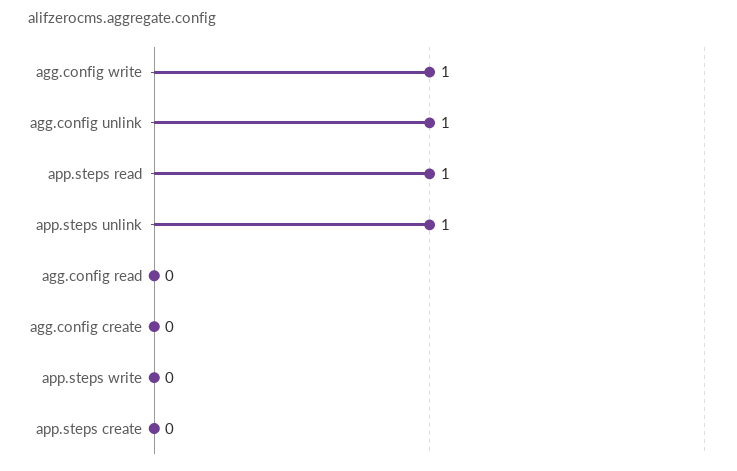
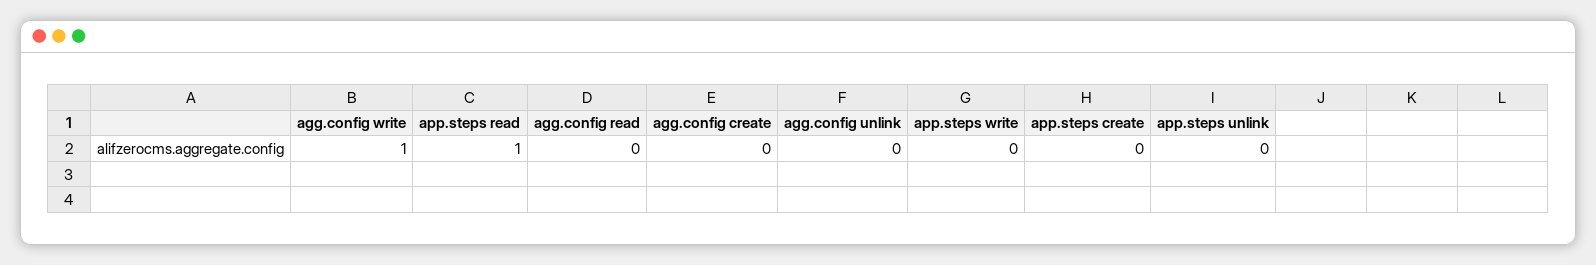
agg.config unlink: 1 -> 0
app.steps unlink: 1 -> 0

